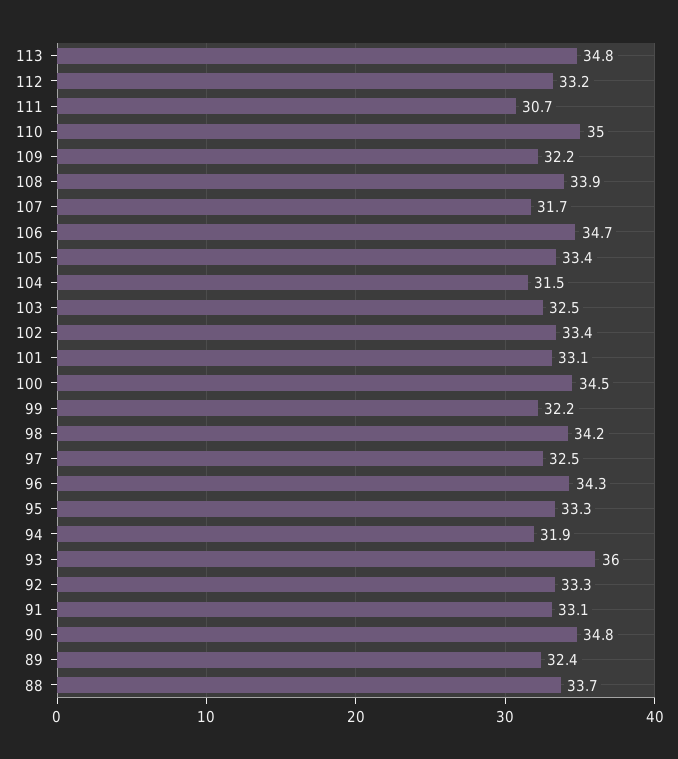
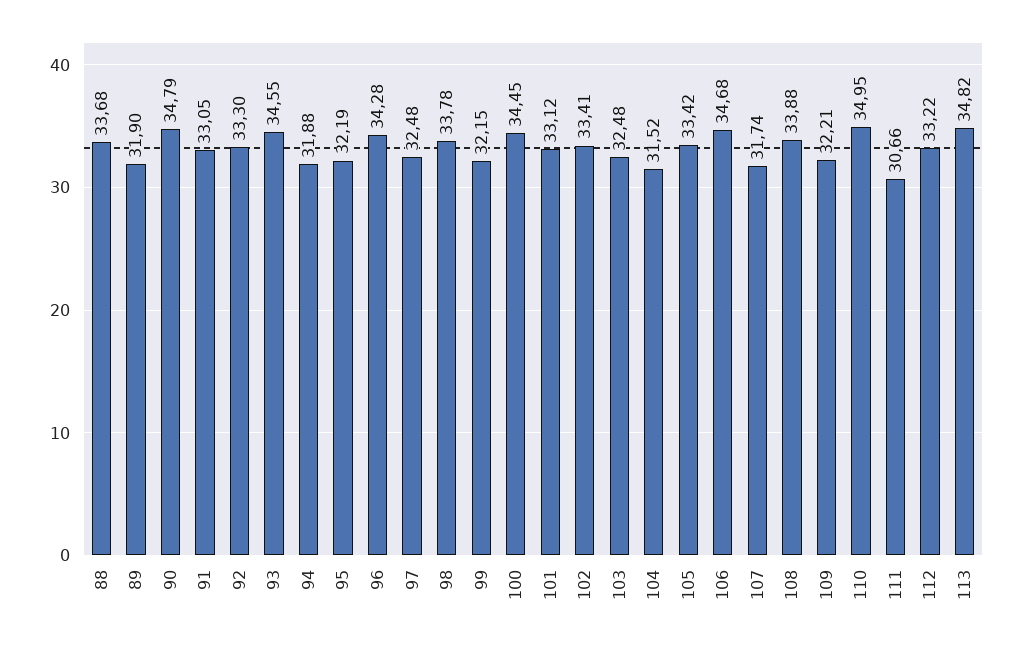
98: 34.2 -> 33.78
95: 33.3 -> 32.19
93: 36 -> 34.55
89: 32.4 -> 31.9

